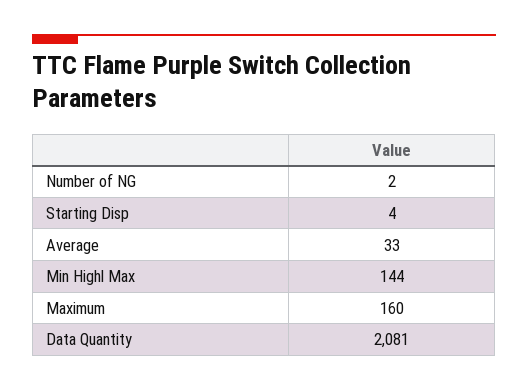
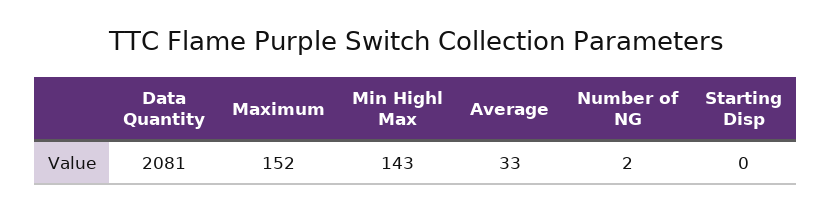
Starting Disp: 4 -> 0
Min Highl Max: 144 -> 143
Maximum: 160 -> 152

